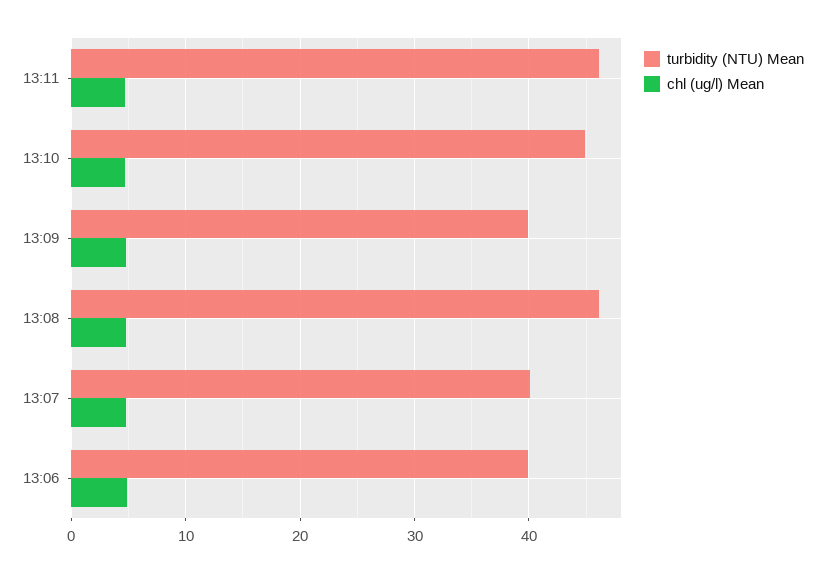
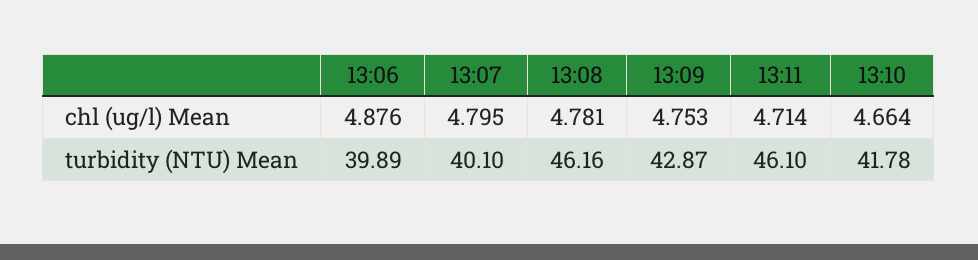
turbidity (NTU) Mean, 13:10: 45 -> 41.78
turbidity (NTU) Mean, 13:09: 40 -> 42.87

